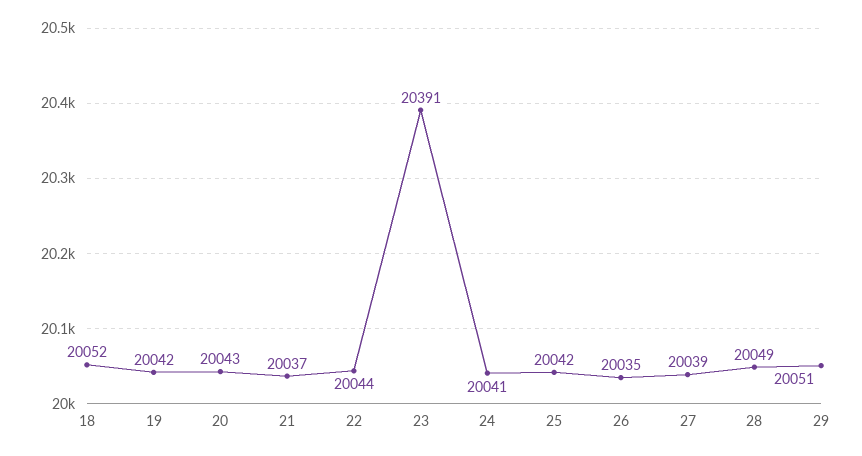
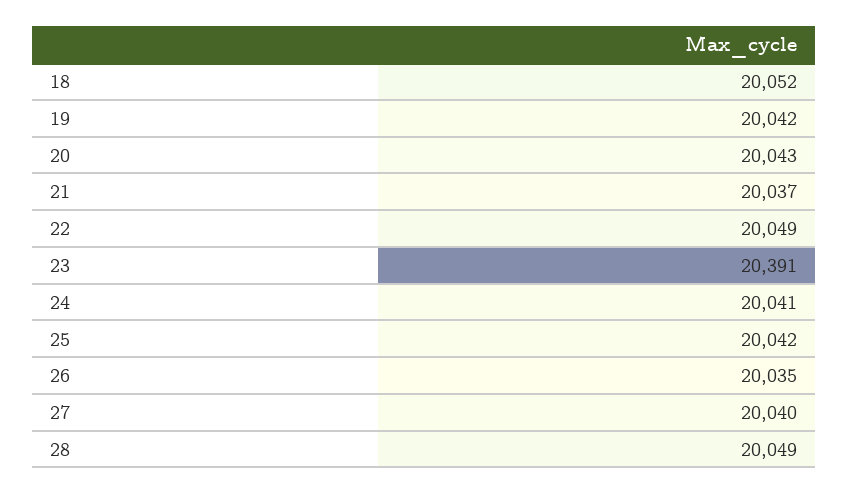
22: 20044 -> 20049
27: 20039 -> 20040
29: 20051 -> none

